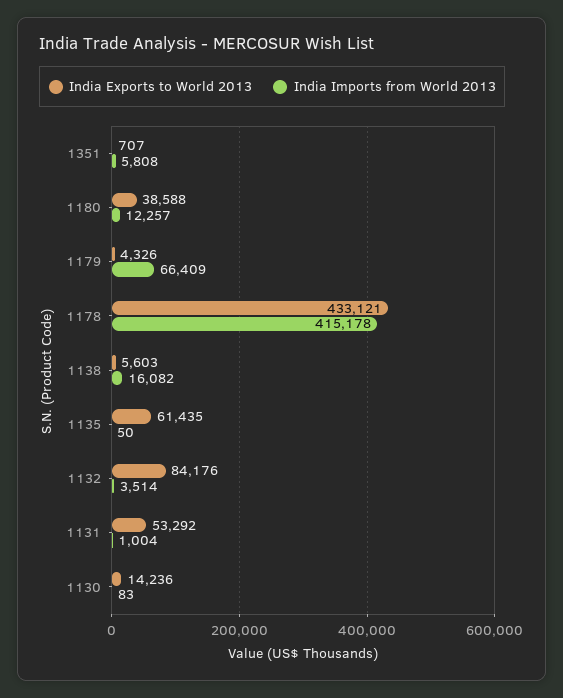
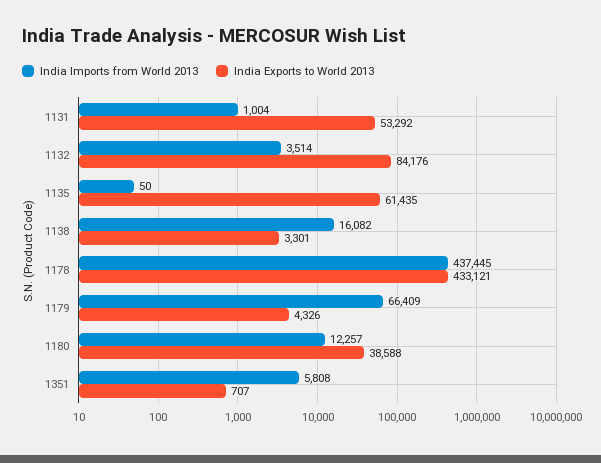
India Imports from World 2013, 1178: 415178 -> 437445
India Exports to World 2013, 1138: 5603 -> 3301
India Exports to World 2013, 1130: 14236 -> none
India Imports from World 2013, 1130: 83 -> none

